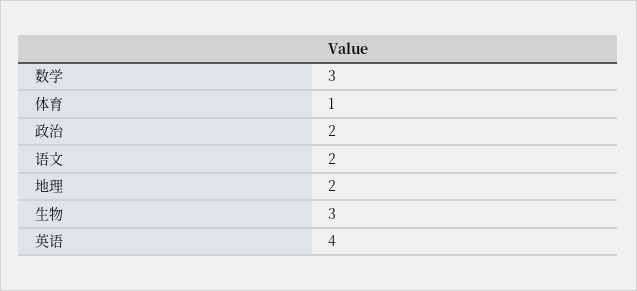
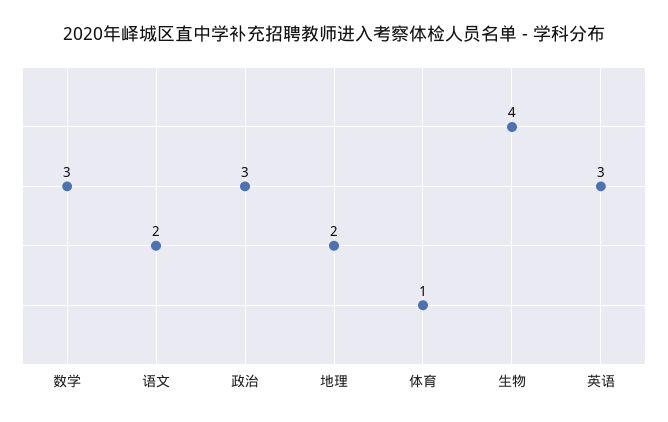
政治: 2 -> 3
生物: 3 -> 4
英语: 4 -> 3

